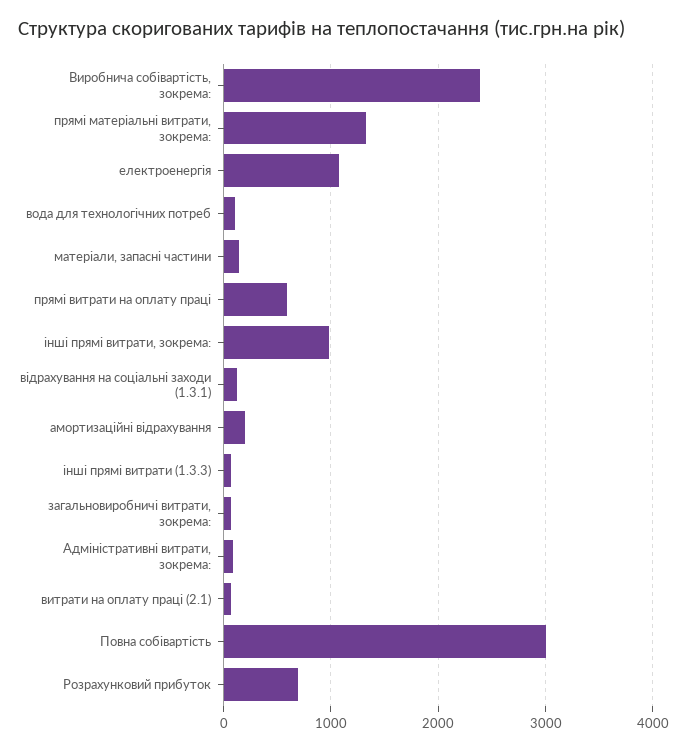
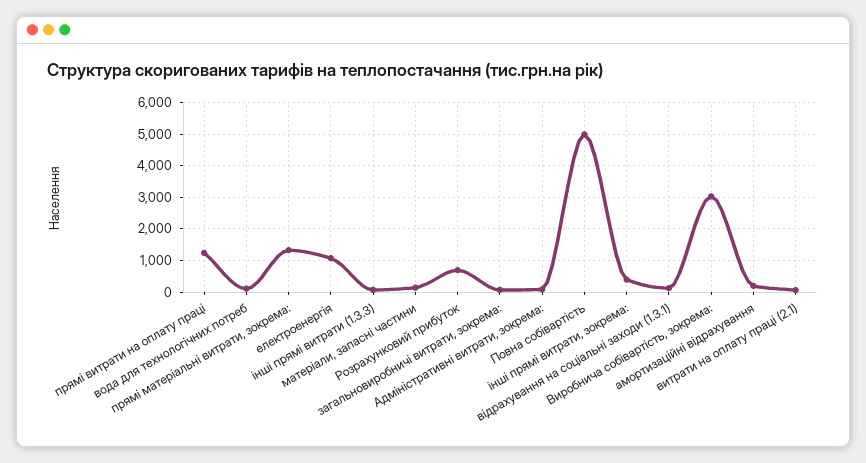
Виробнича собівартість, зокрема:: 2400 -> 3000
прямі витрати на оплату праці: 600 -> 1200
інші прямі витрати, зокрема:: 1000 -> 400
Повна собівартість: 3000 -> 5000

